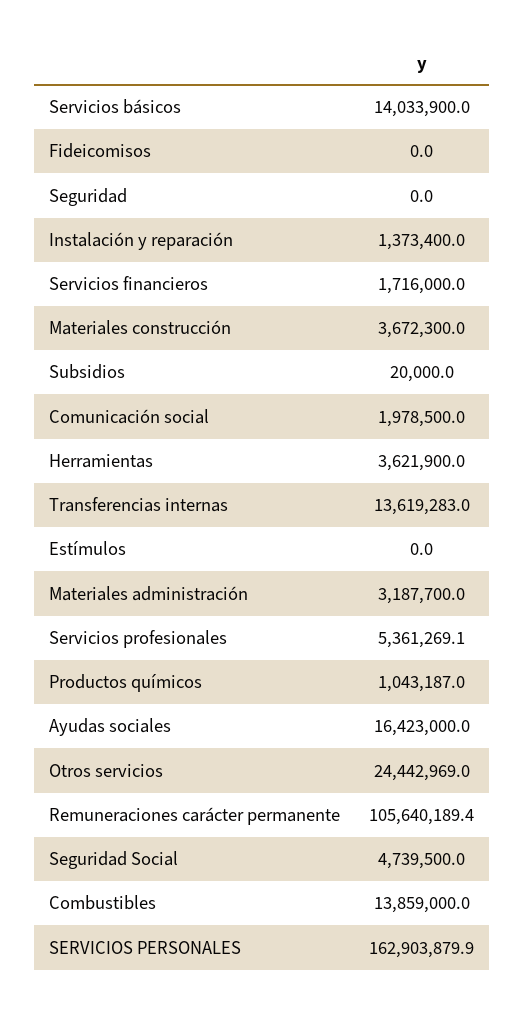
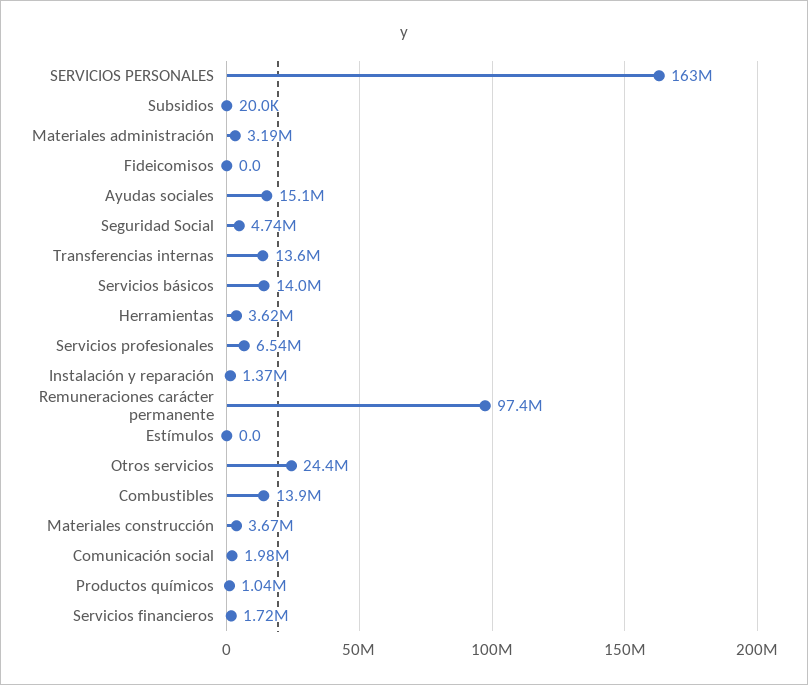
Seguridad: 0 -> none
Servicios profesionales: 5361269.1 -> 6540000
Ayudas sociales: 16423000 -> 15100000
Remuneraciones carácter permanente: 105640189.4 -> 97400000

